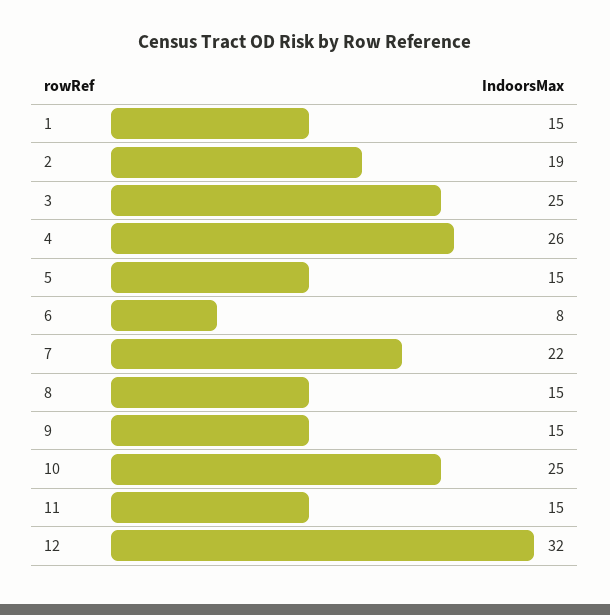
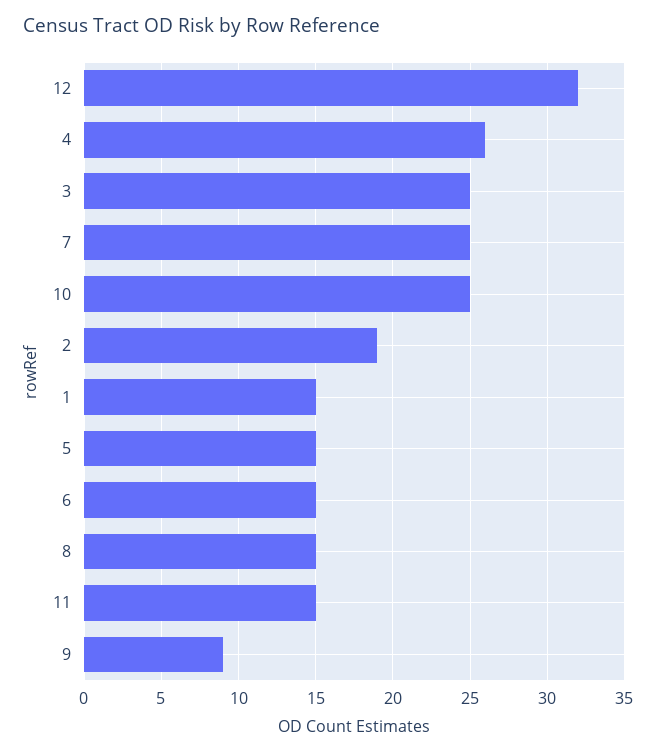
6: 8 -> 15
7: 22 -> 25
9: 15 -> 9

